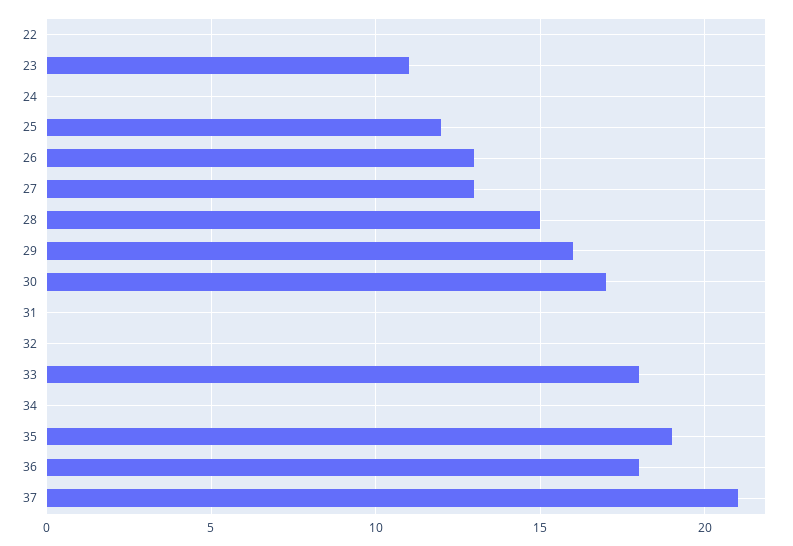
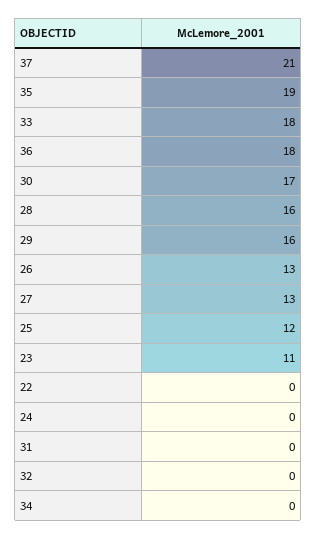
28: 15 -> 16

